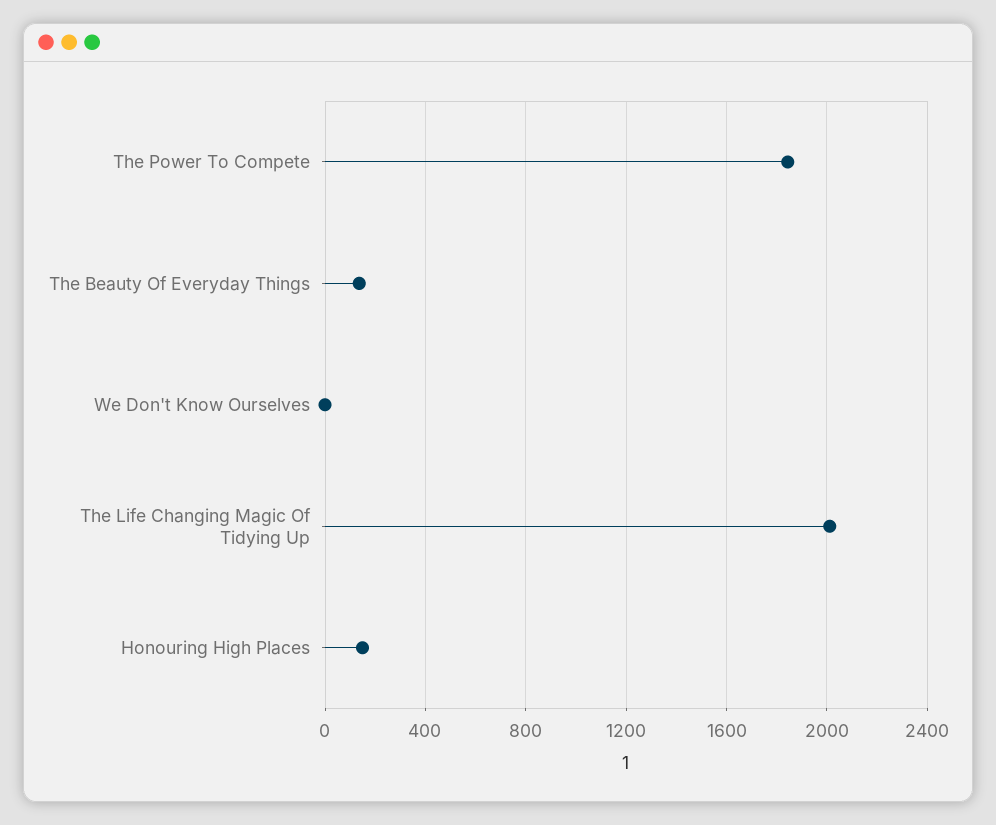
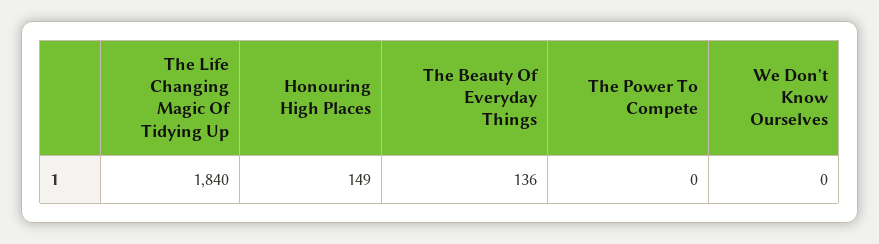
The Power To Compete: 1850 -> 0
The Life Changing Magic Of Tidying Up: 2000 -> 1840

